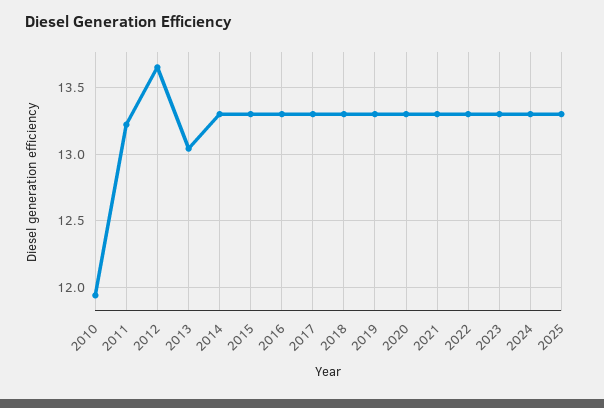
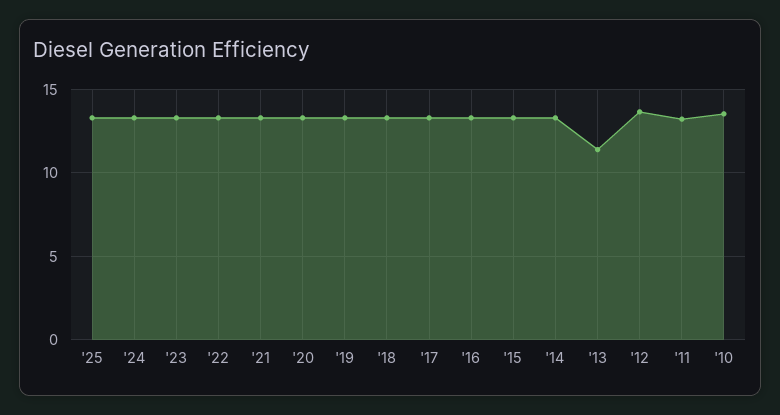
2010: 11.95 -> 13.5
2013: 13.05 -> 11.5

